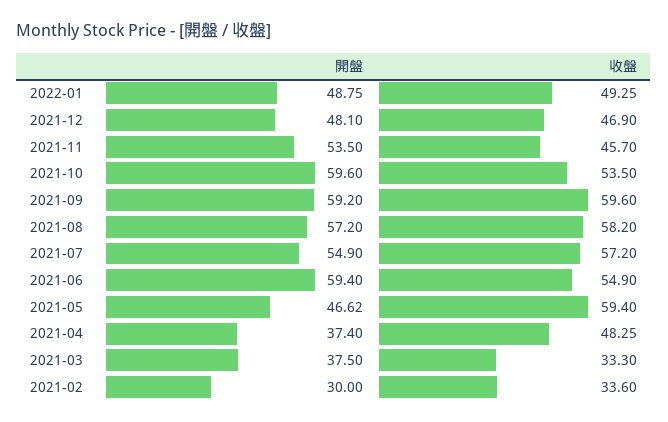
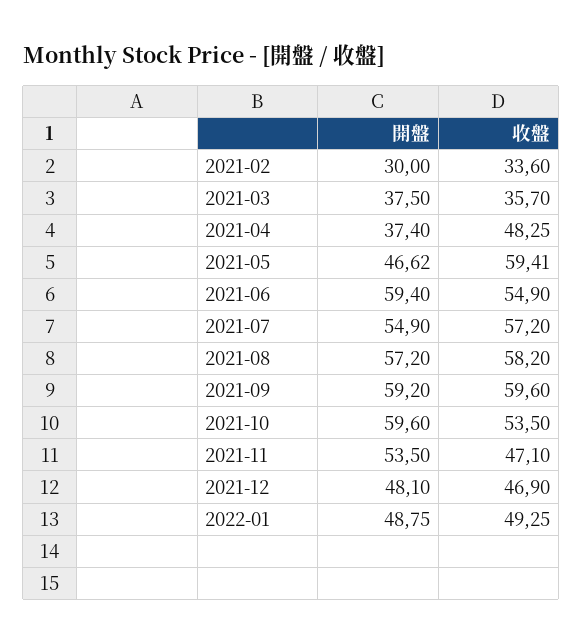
收盤, 2021-11: 45.7 -> 47.1
收盤, 2021-05: 59.4 -> 59.41
收盤, 2021-03: 33.3 -> 35.7

